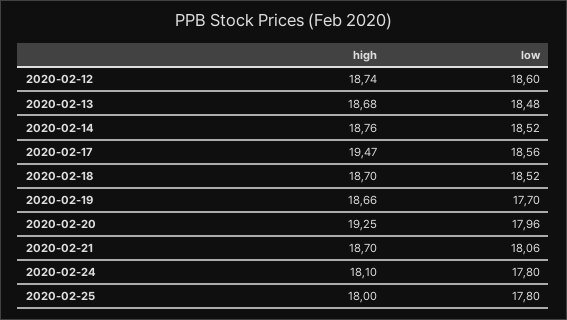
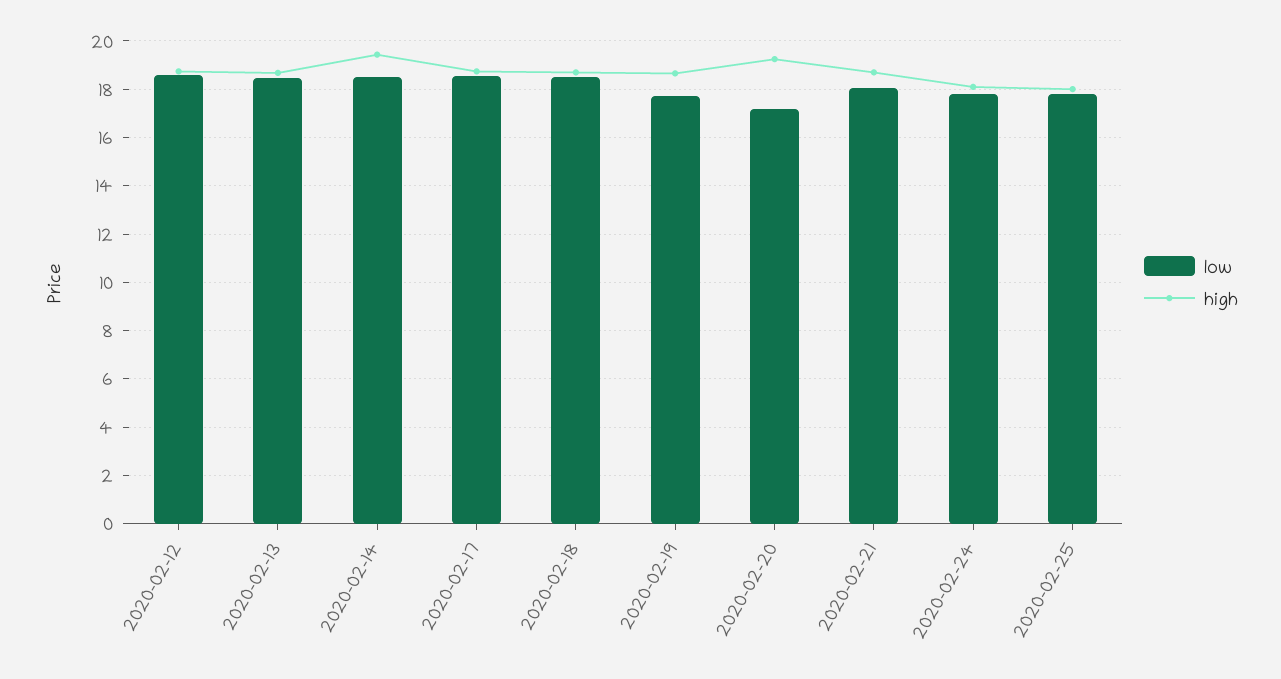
high, 2020-02-14: 18.76 -> 19.5
high, 2020-02-17: 19.47 -> 18.75
low, 2020-02-20: 17.96 -> 17.25

